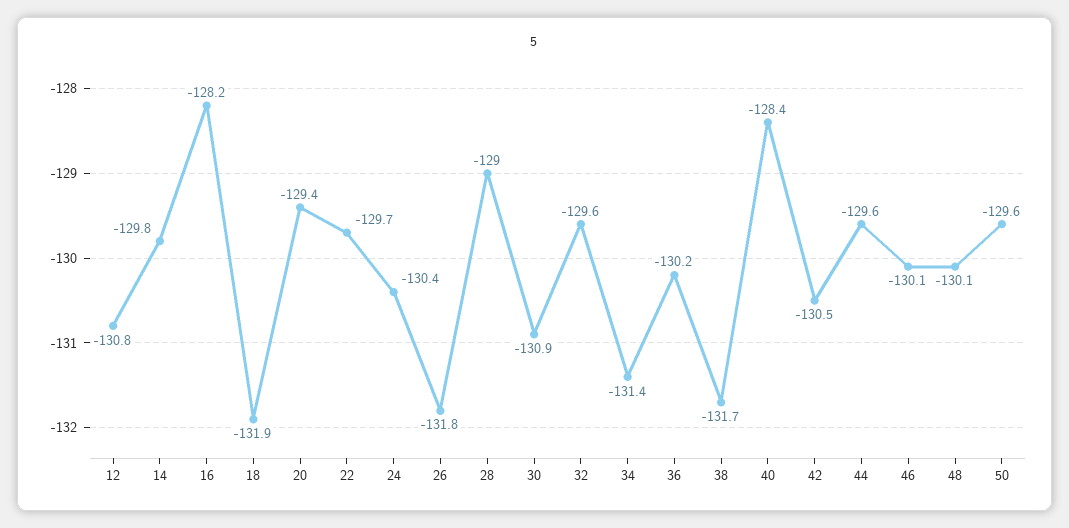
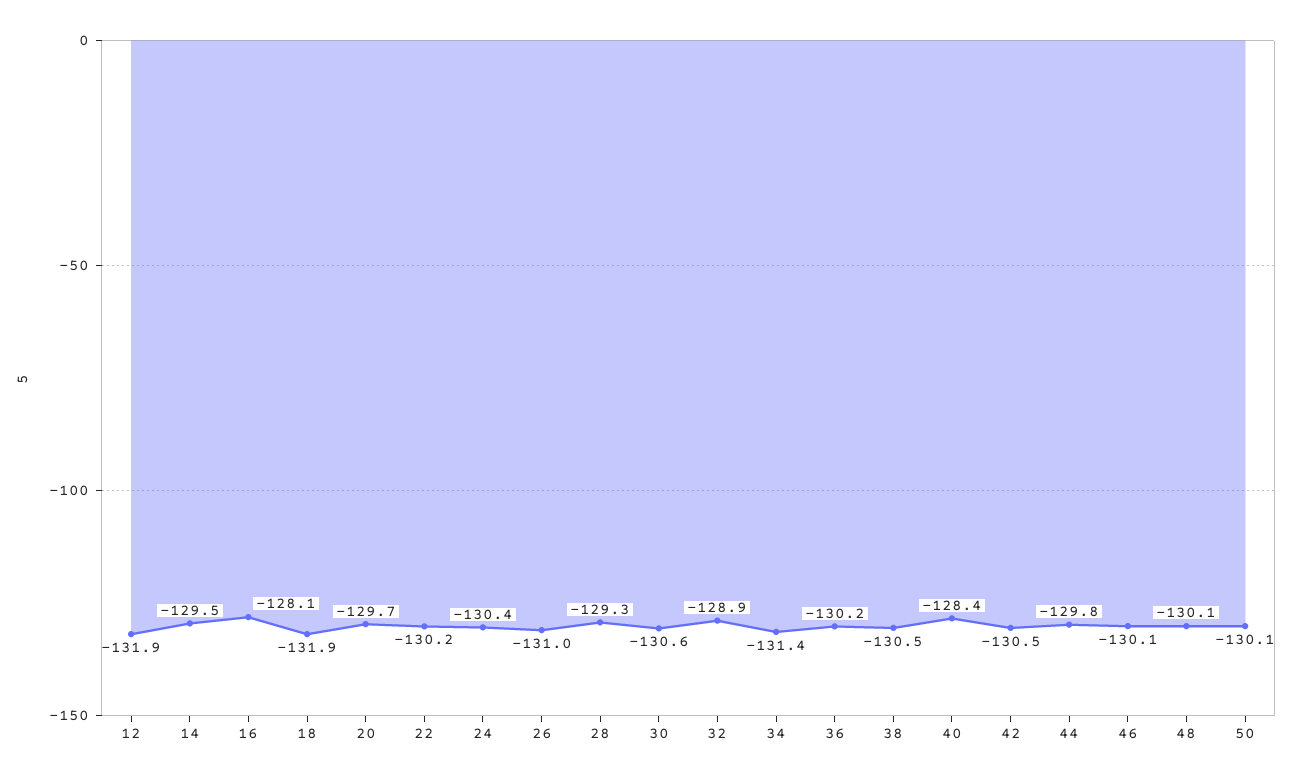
12: -130.8 -> -131.9
14: -129.8 -> -129.5
16: -128.2 -> -128.1
20: -129.4 -> -129.7
22: -129.7 -> -130.2
26: -131.8 -> -131
28: -129 -> -129.3
30: -130.9 -> -130.6
32: -129.6 -> -128.9
38: -131.7 -> -130.5
44: -129.6 -> -129.8
50: -129.6 -> -130.1

